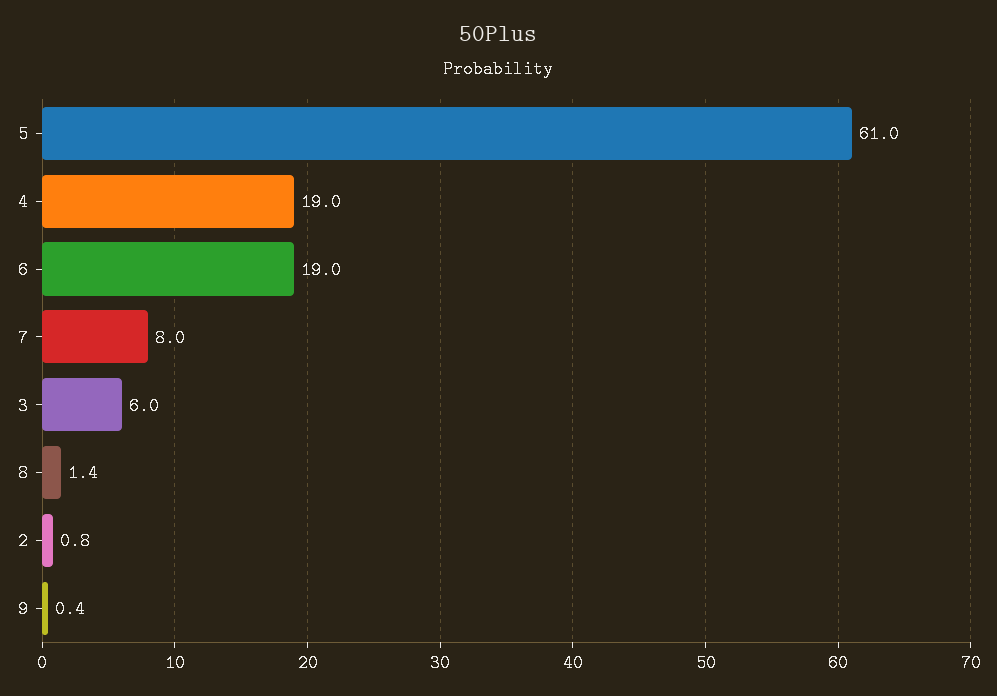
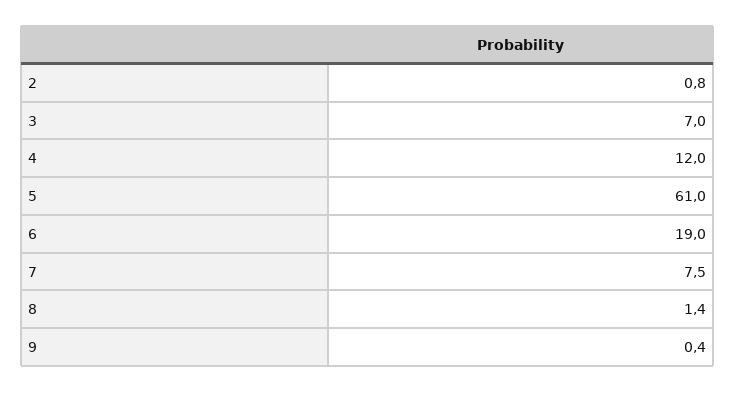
4: 19 -> 12
7: 8 -> 7.5
3: 6 -> 7

